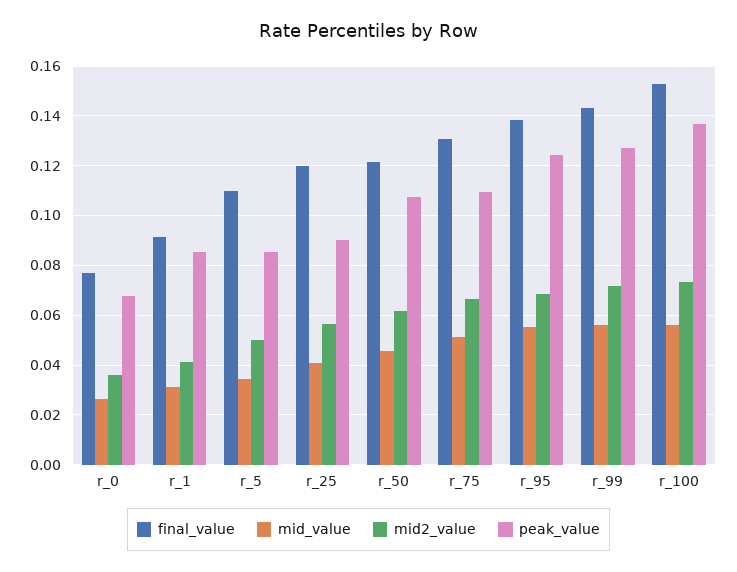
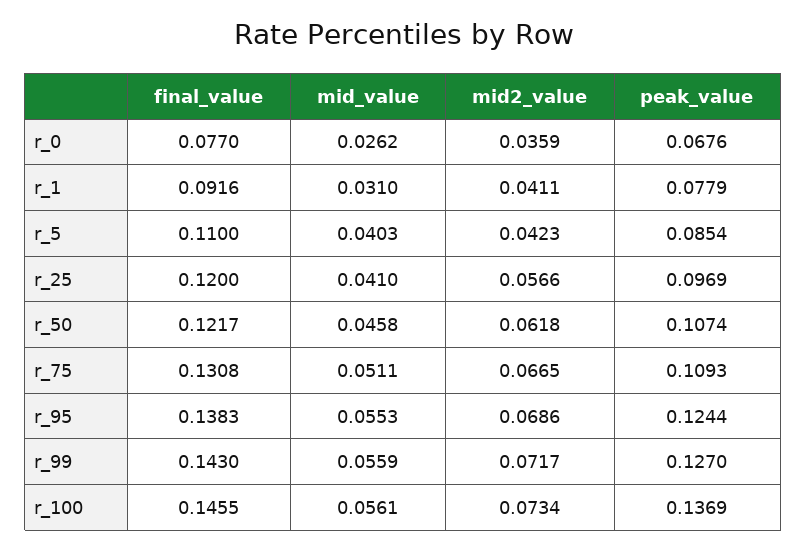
peak_value, r_1: 0.085 -> 0.0779
mid_value, r_5: 0.035 -> 0.0403
mid2_value, r_5: 0.05 -> 0.0423
peak_value, r_25: 0.09 -> 0.0969
final_value, r_100: 0.1525 -> 0.1455

